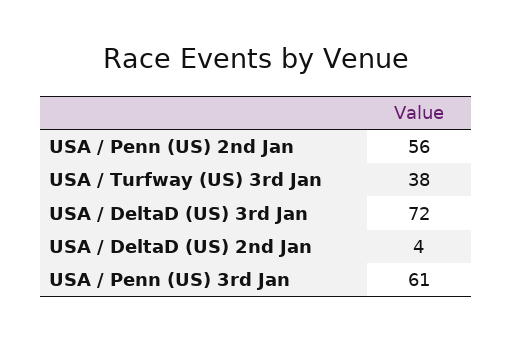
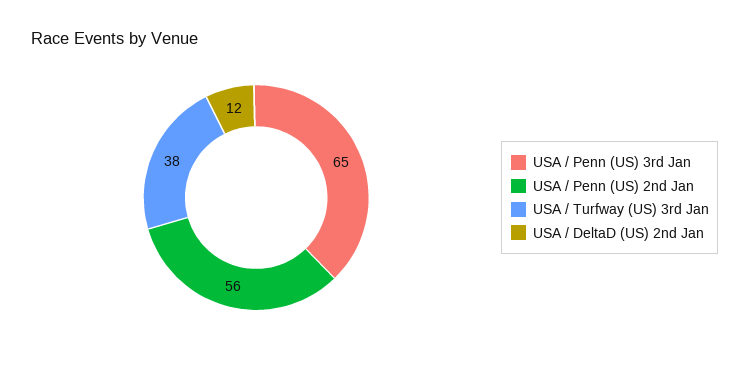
USA / DeltaD (US) 3rd Jan: 72 -> none
USA / DeltaD (US) 2nd Jan: 4 -> 12
USA / Penn (US) 3rd Jan: 61 -> 65

